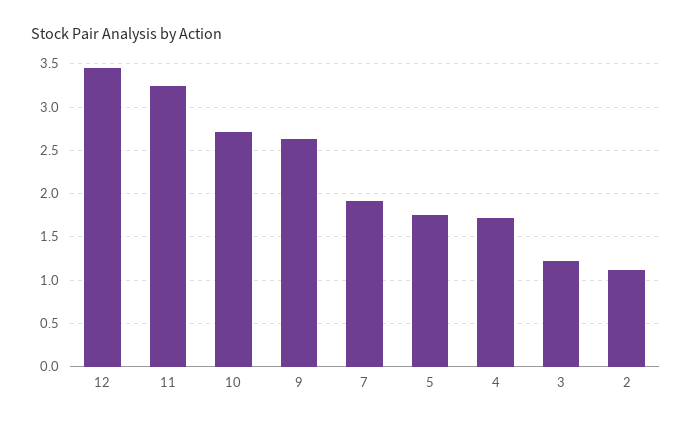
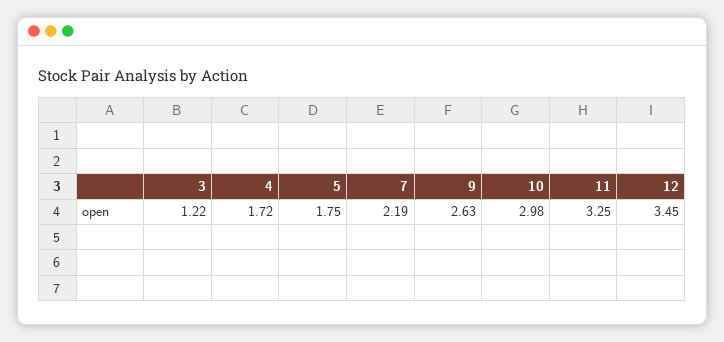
10: 2.7 -> 2.98
7: 1.9 -> 2.19
2: 1.1 -> none

